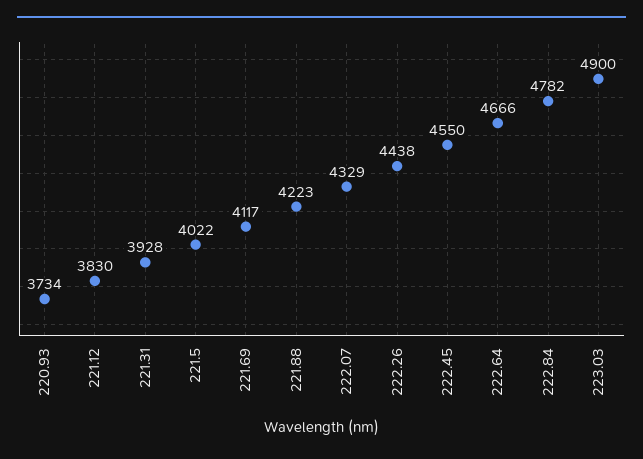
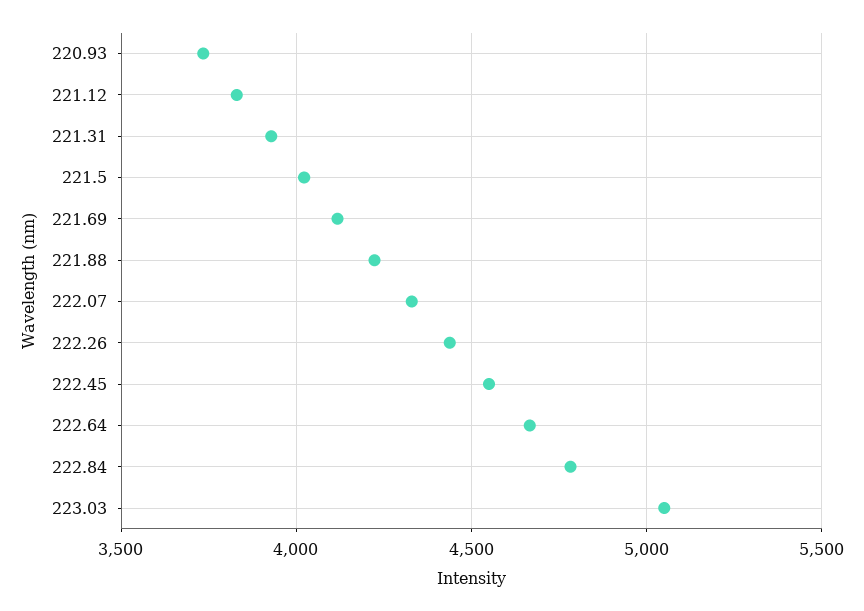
223.03: 4900 -> 5050

